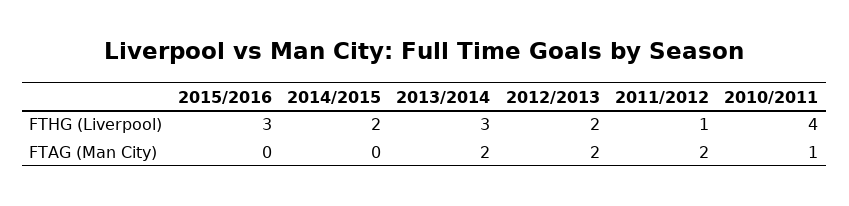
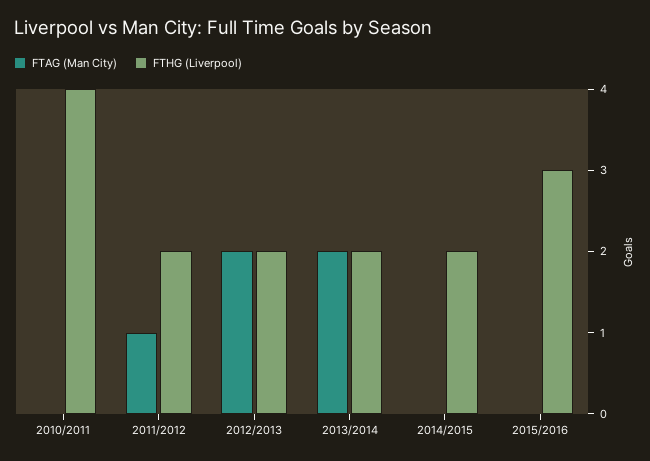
FTHG (Liverpool), 2013/2014: 3 -> 2
FTHG (Liverpool), 2011/2012: 1 -> 2
FTAG (Man City), 2011/2012: 2 -> 1
FTAG (Man City), 2010/2011: 1 -> 0

